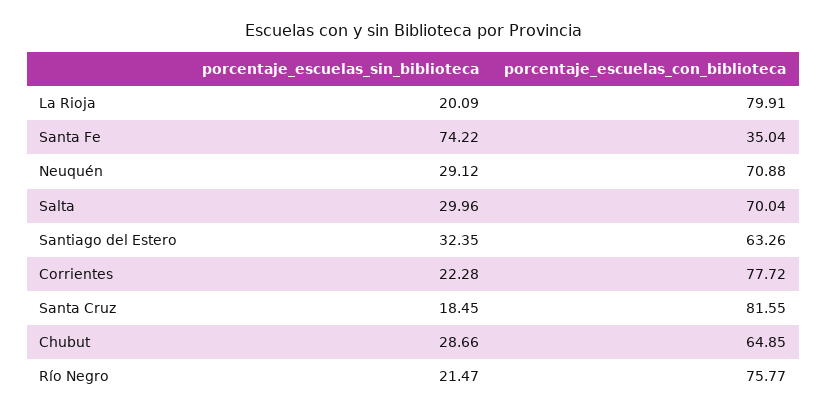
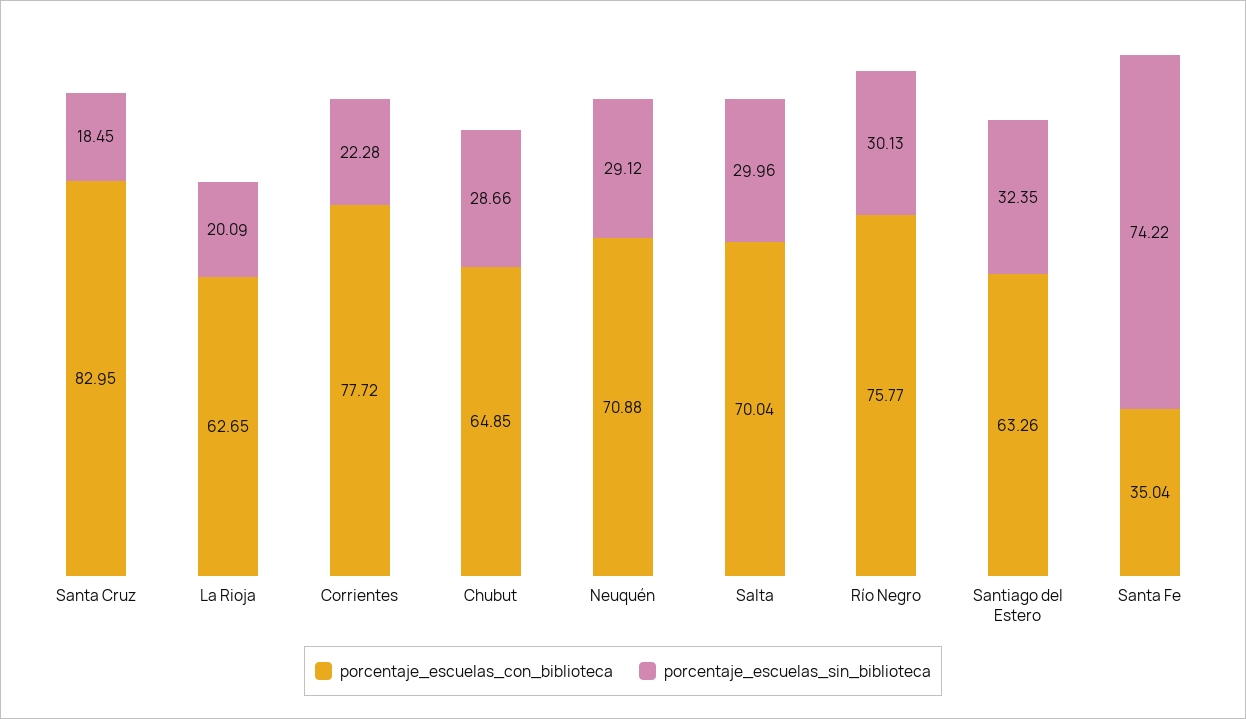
porcentaje_escuelas_con_biblioteca, La Rioja: 79.91 -> 62.65
porcentaje_escuelas_con_biblioteca, Santa Cruz: 81.55 -> 82.95
porcentaje_escuelas_sin_biblioteca, Río Negro: 21.47 -> 30.13

